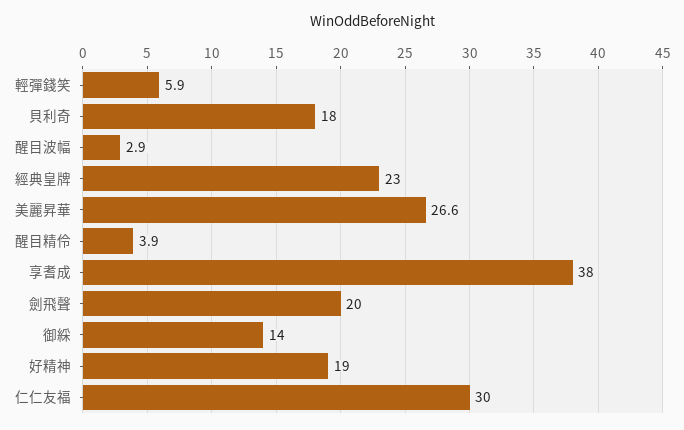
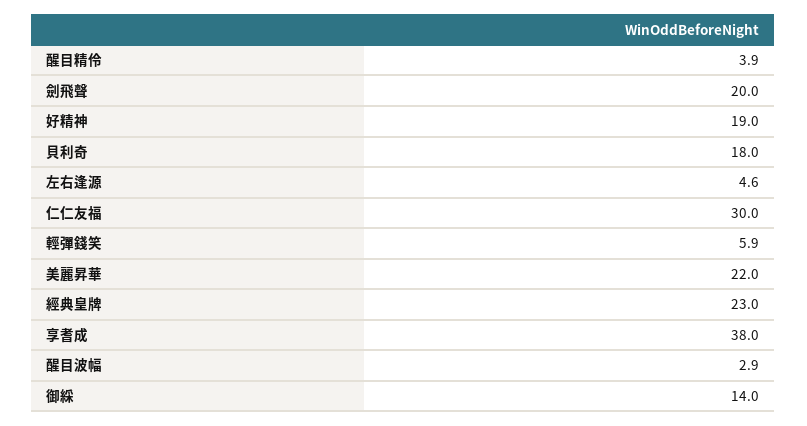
美麗昇華: 26.6 -> 22
左右逢源: none -> 4.6

